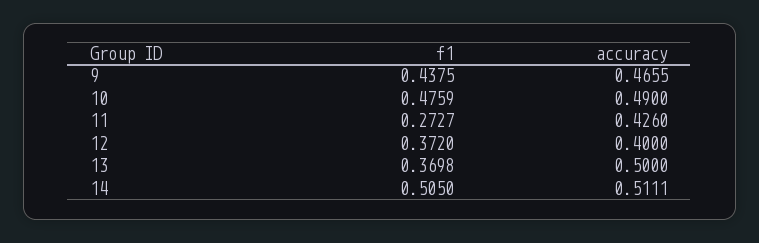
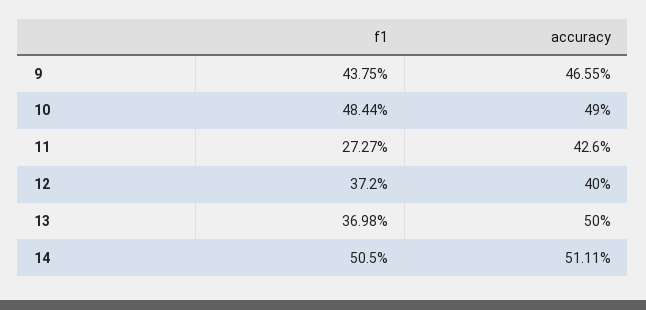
f1, 10: 0.4759 -> 0.4844

